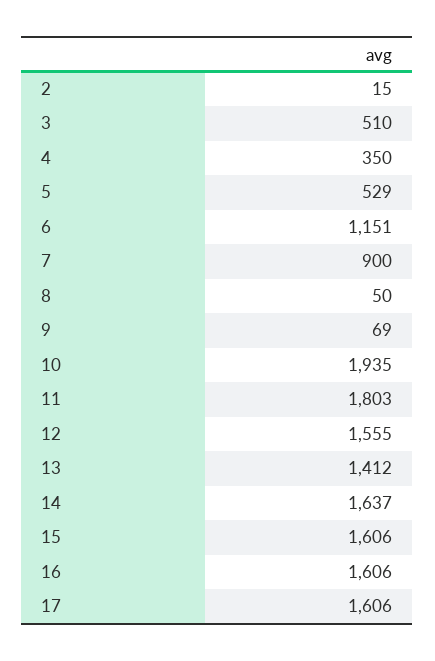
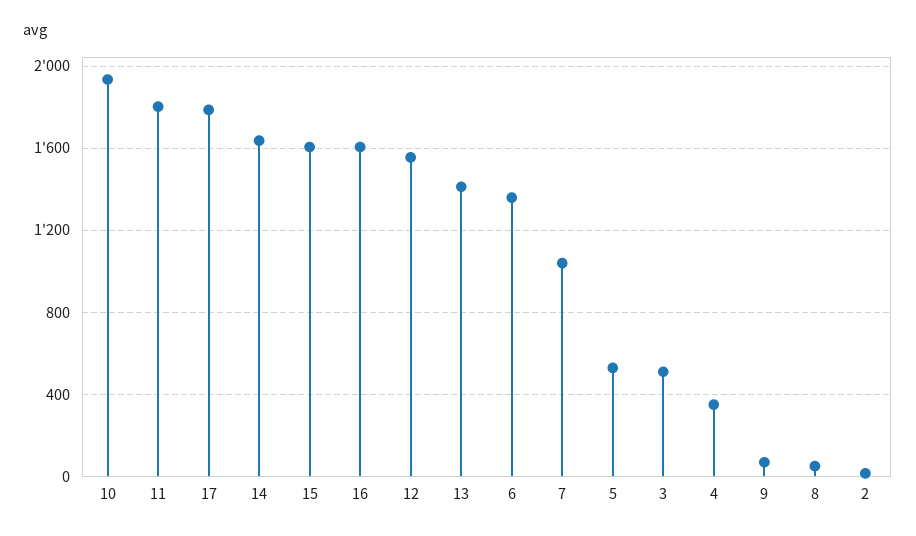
6: 1151 -> 1350
7: 900 -> 1050
17: 1606 -> 1800

